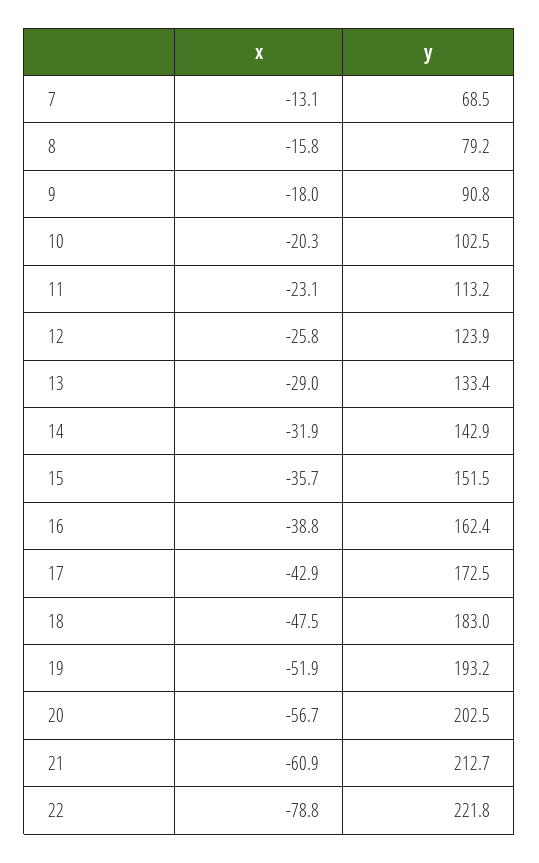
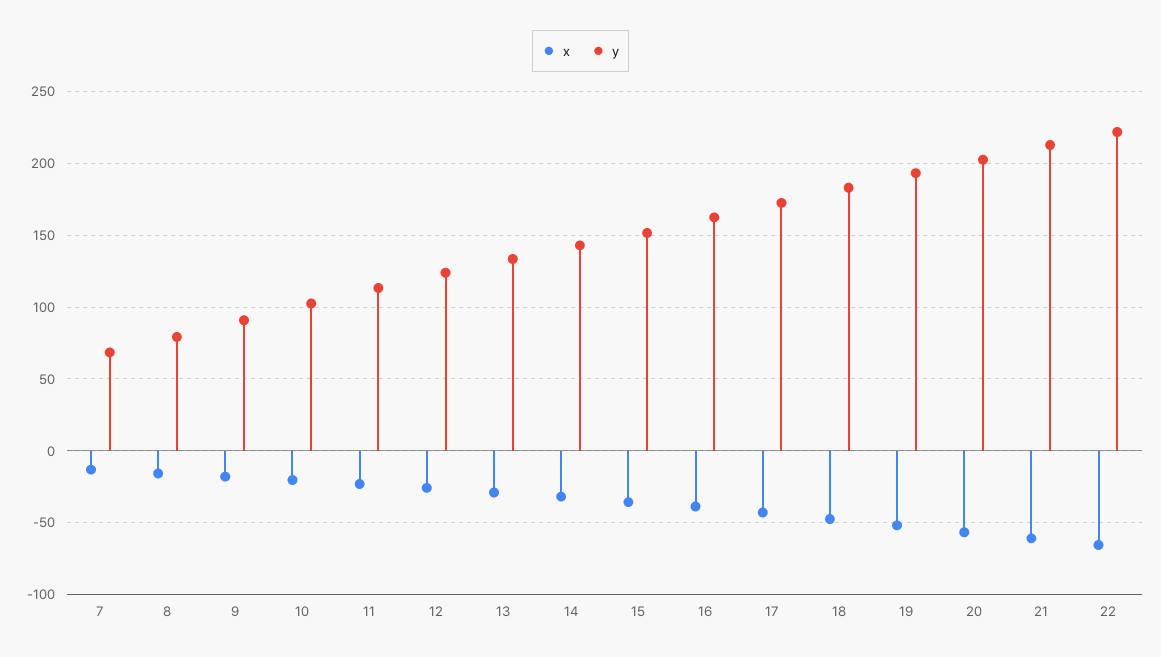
x, 22: -78.8 -> -65

